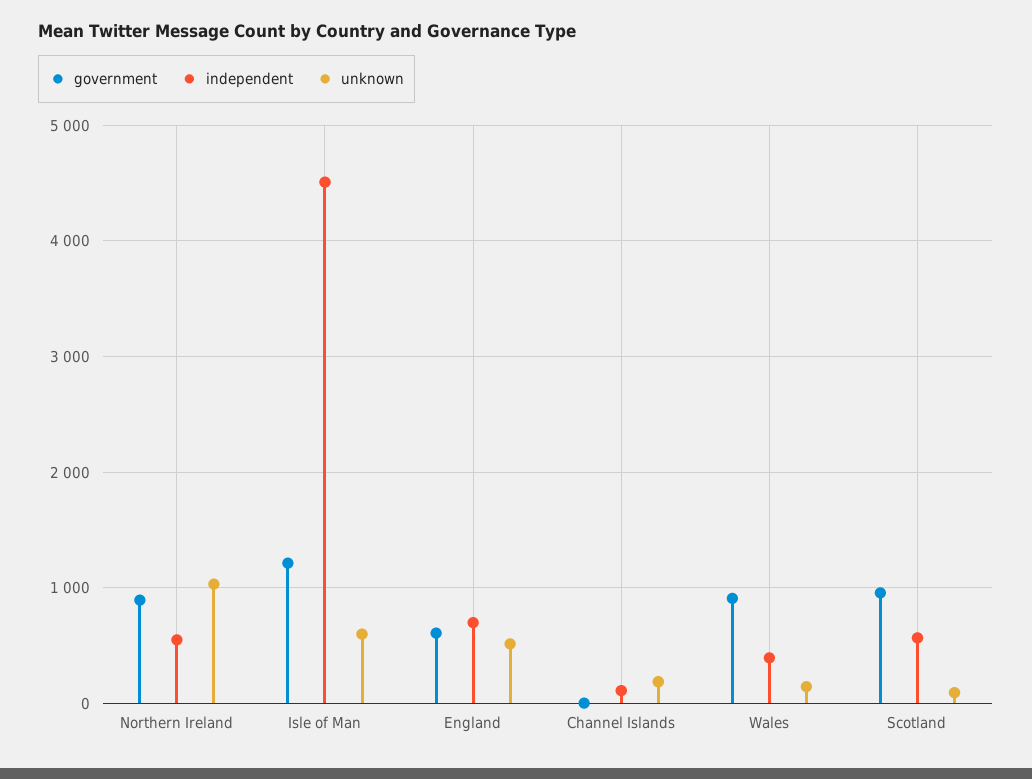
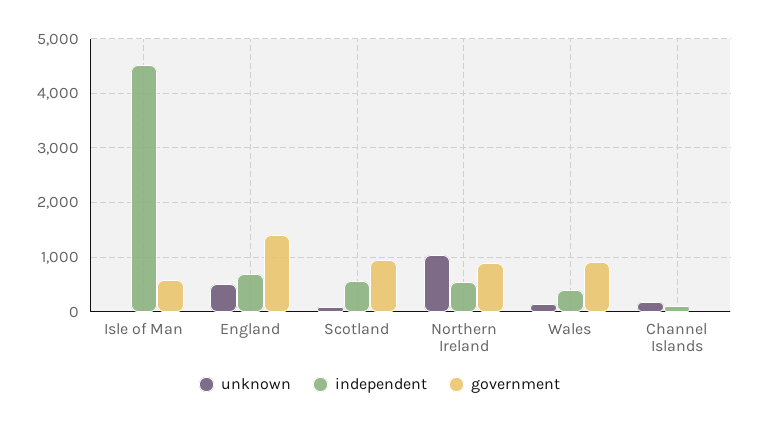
government, Isle of Man: 1200 -> 600
unknown, Isle of Man: 600 -> 0
government, England: 600 -> 1400

